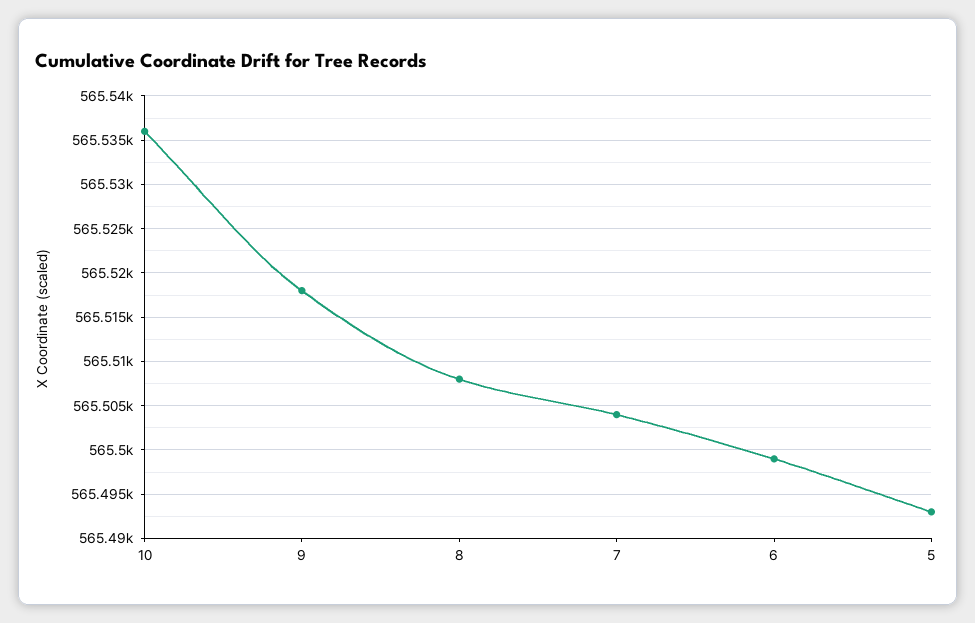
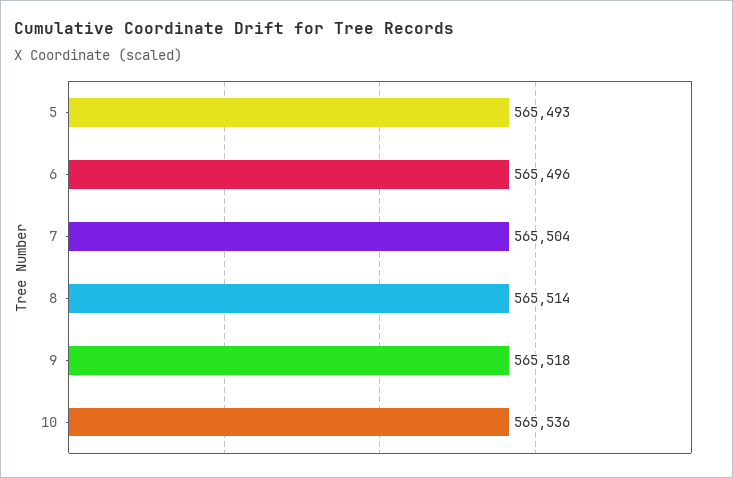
8: 565508 -> 565514
6: 565499 -> 565496

